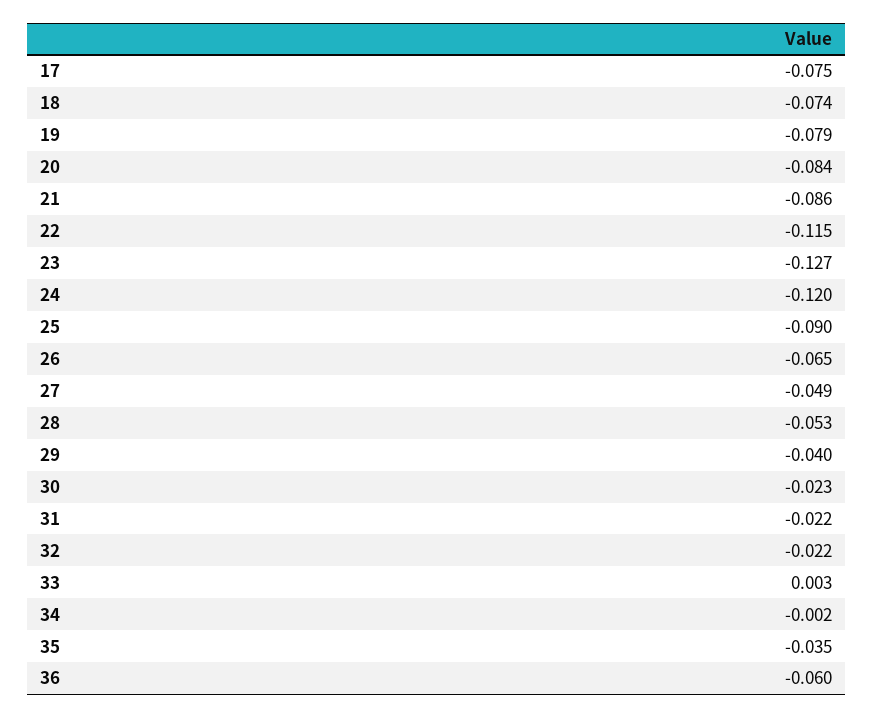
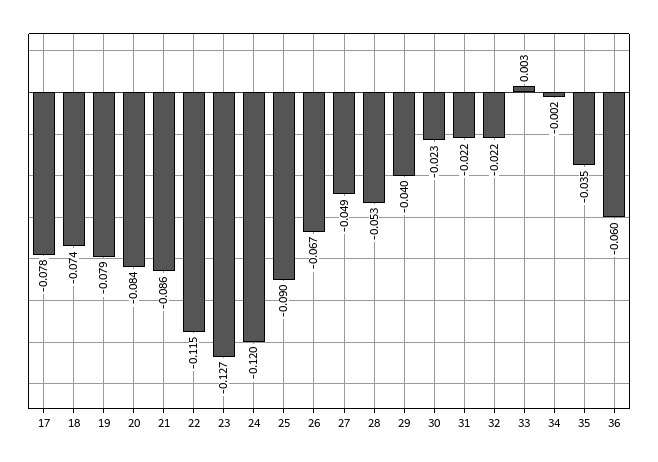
17: -0.075 -> -0.078
26: -0.065 -> -0.067

